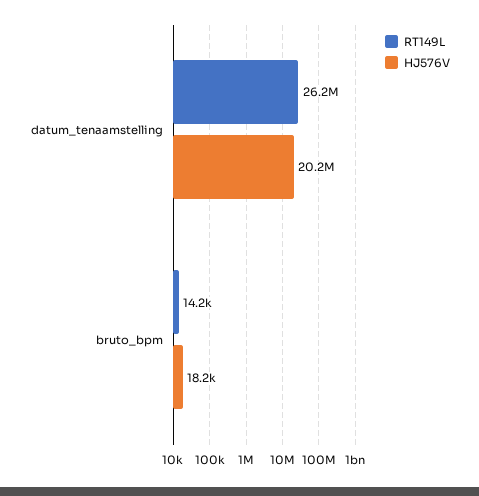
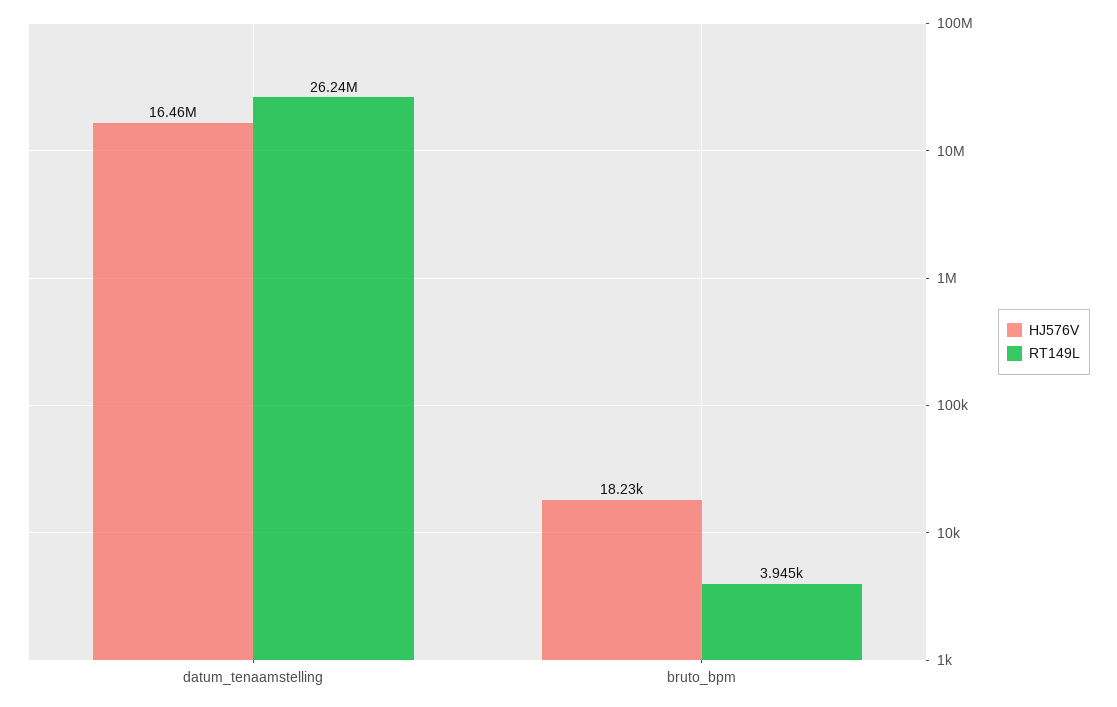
HJ576V, datum_tenaamstelling: 20200000 -> 16460000
RT149L, bruto_bpm: 14200 -> 3945

